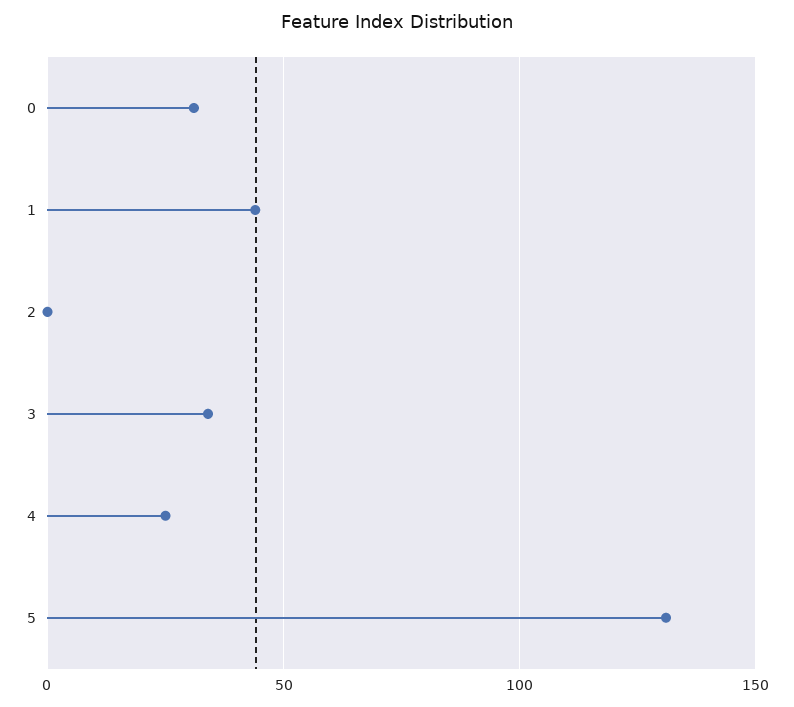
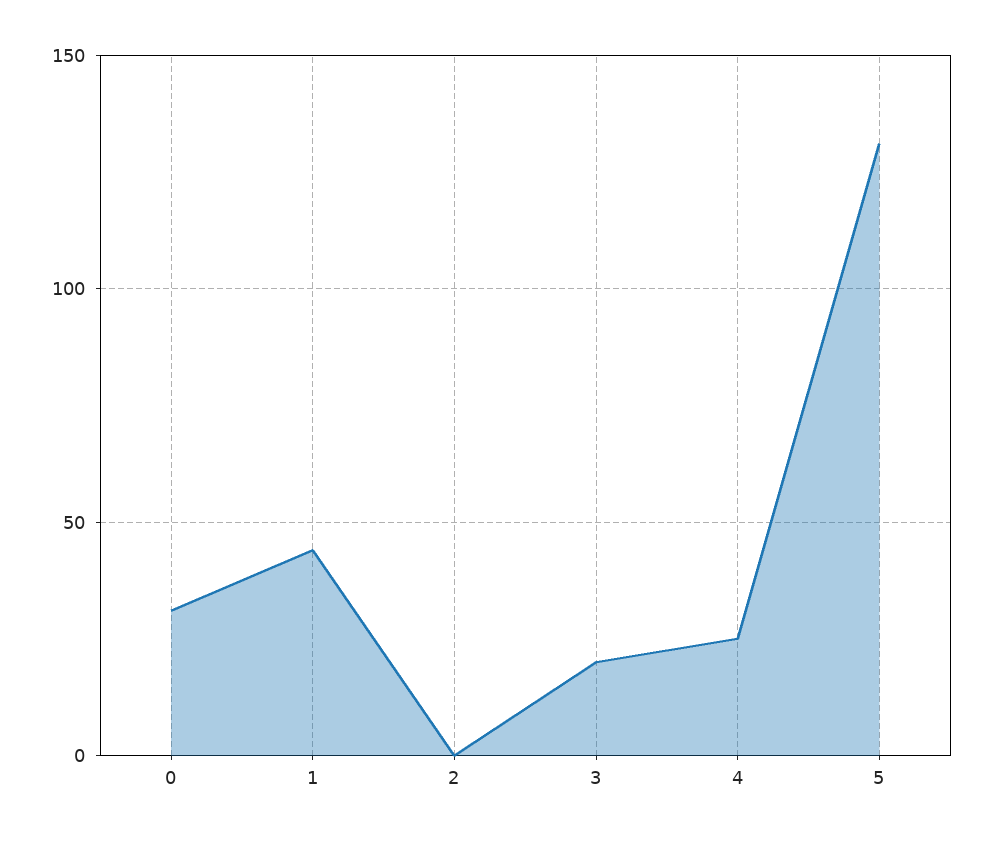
3: 35 -> 20

